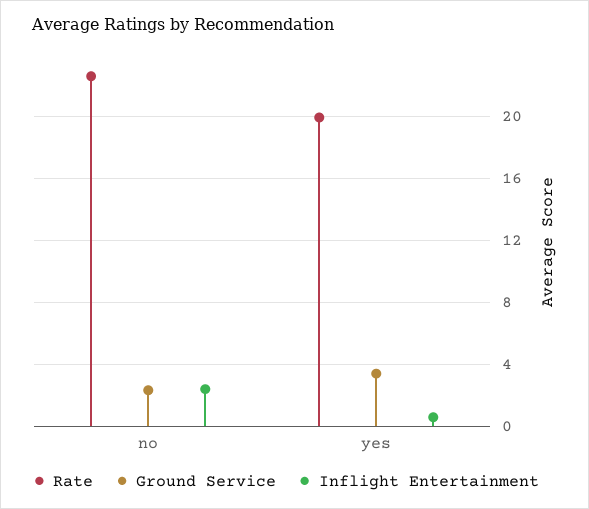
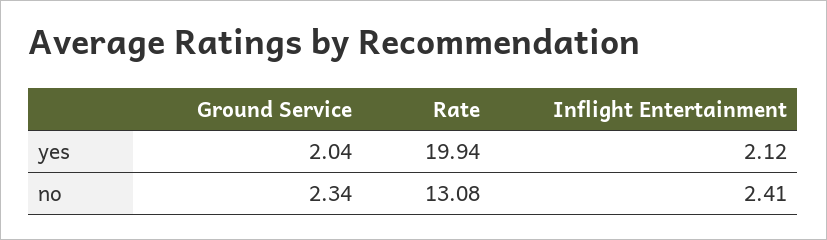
Rate, no: 22.5 -> 13.08
Ground Service, yes: 3.5 -> 2.04
Inflight Entertainment, yes: 0.5 -> 2.12

